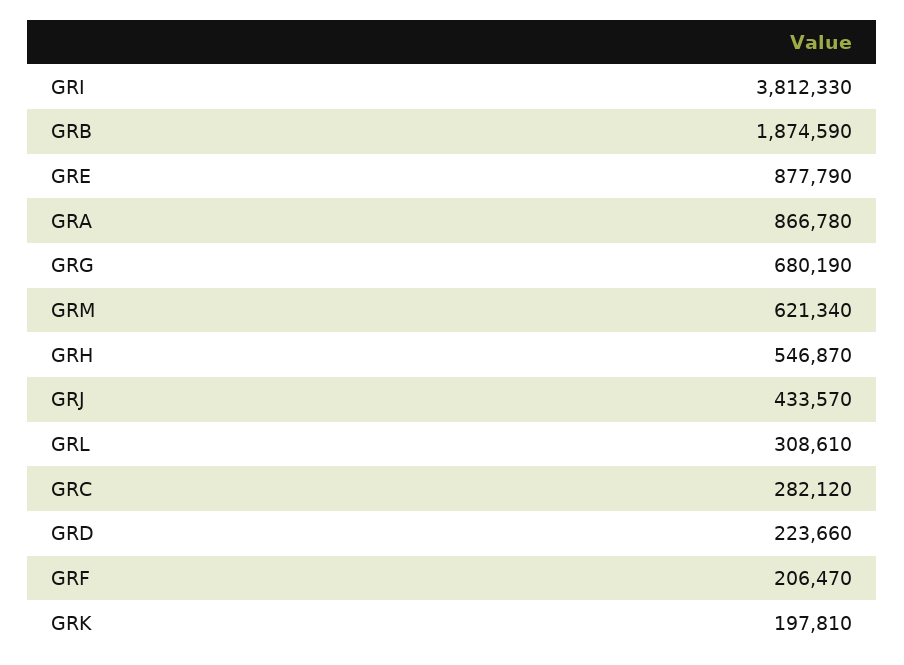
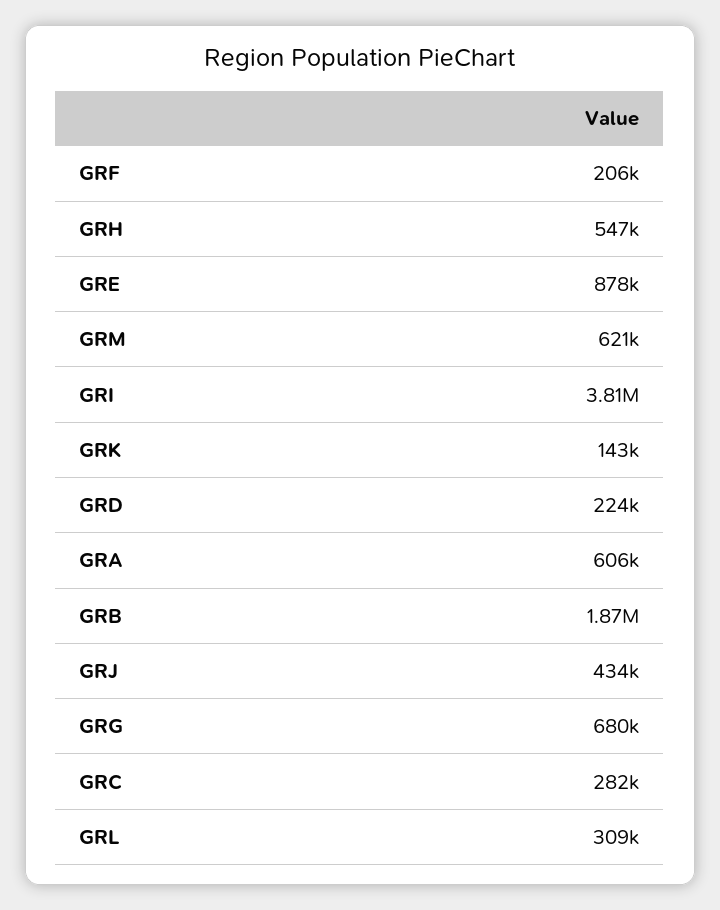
GRA: 866780 -> 606000
GRK: 197810 -> 143000

